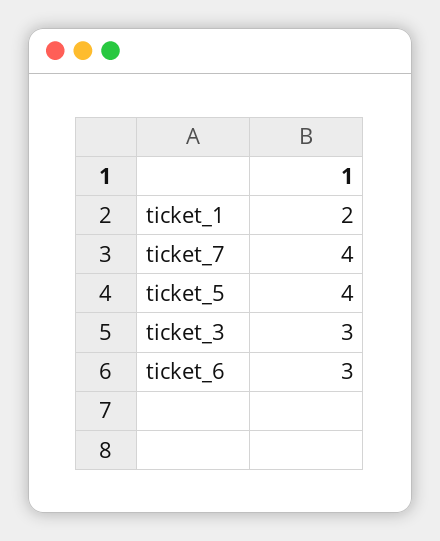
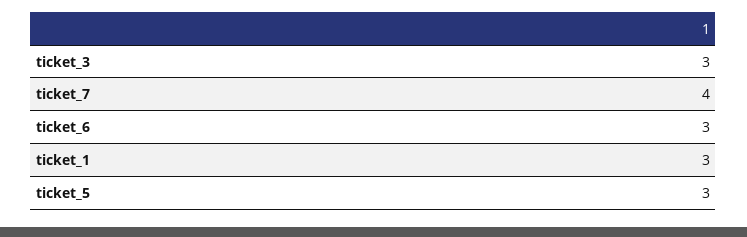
ticket_1: 2 -> 3
ticket_5: 4 -> 3

